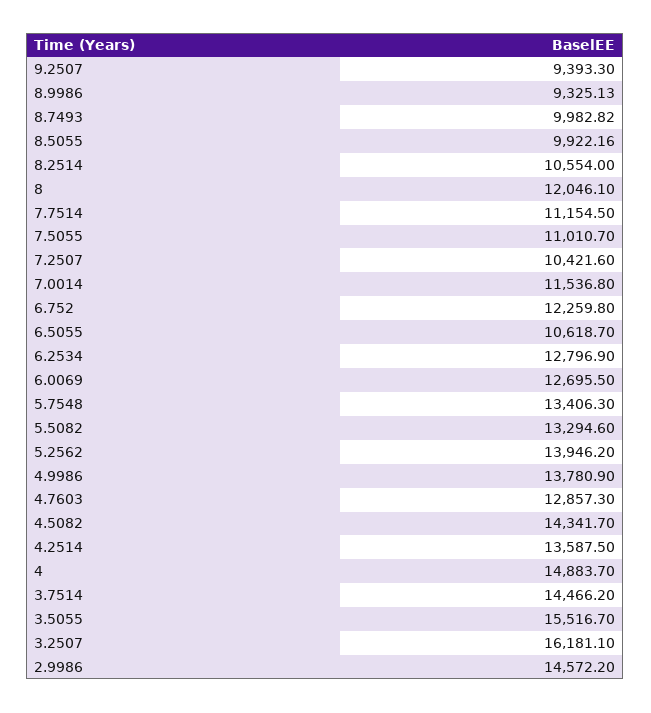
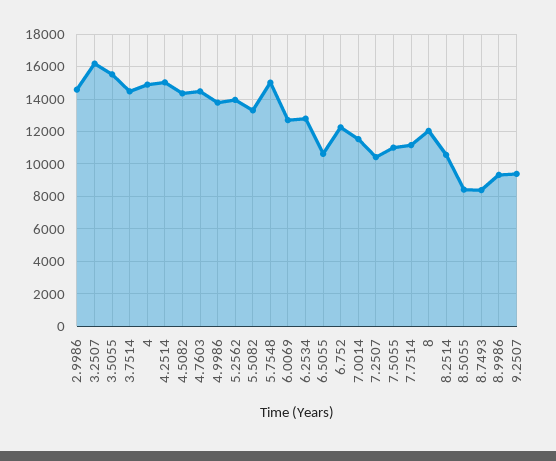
8.7493: 9982.82 -> 8500
8.5055: 9922.16 -> 8500
5.7548: 13406.3 -> 15000
4.7603: 12857.3 -> 14500
4.2514: 13587.5 -> 15000

